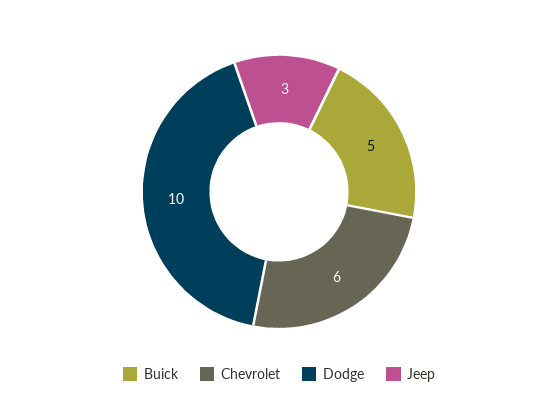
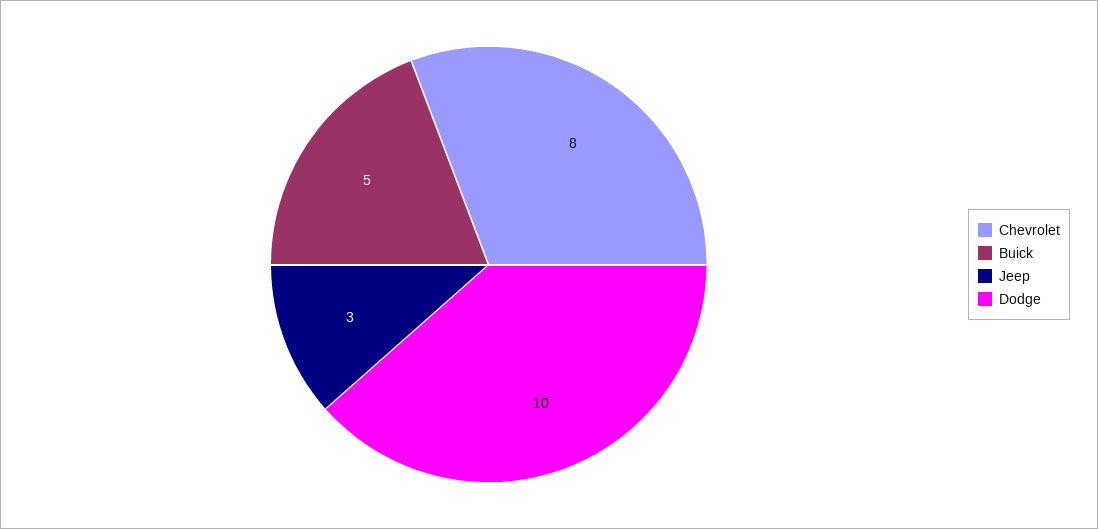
Chevrolet: 6 -> 8

